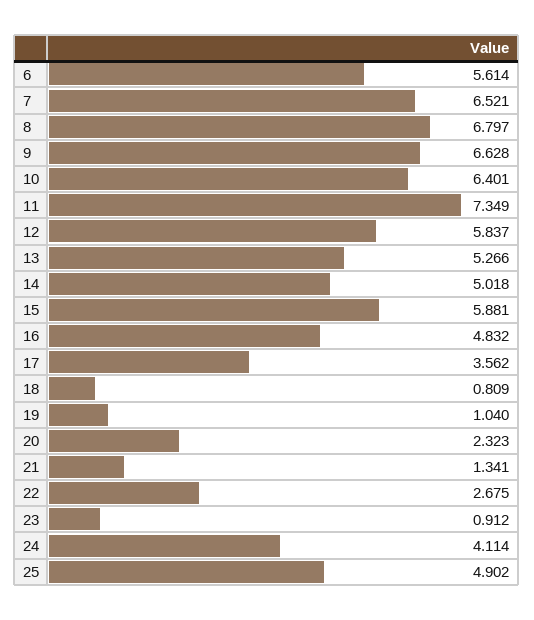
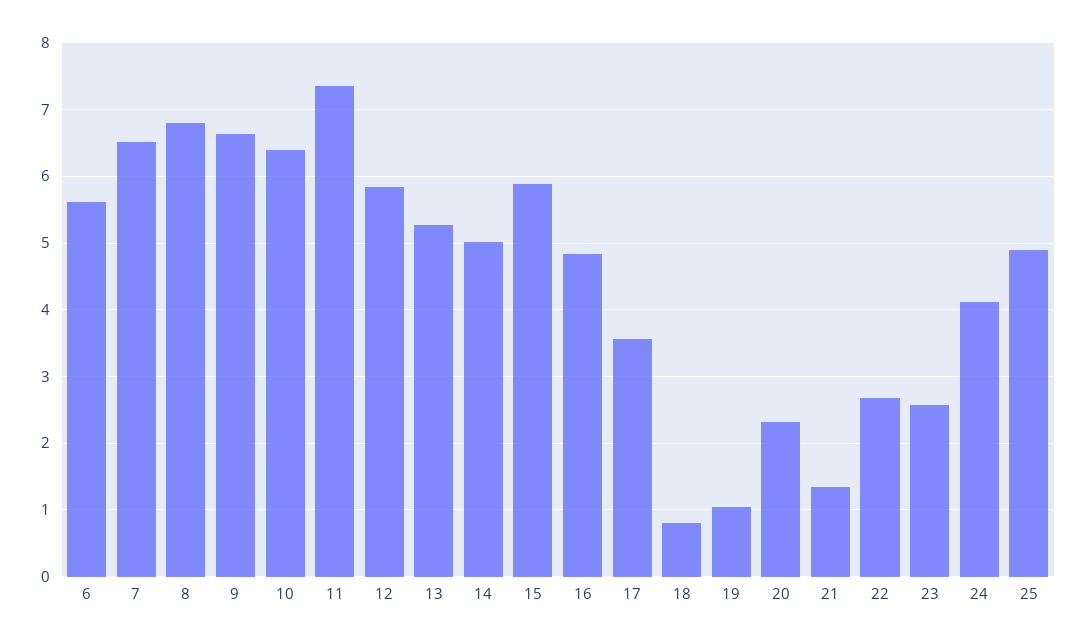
23: 0.912 -> 2.6

